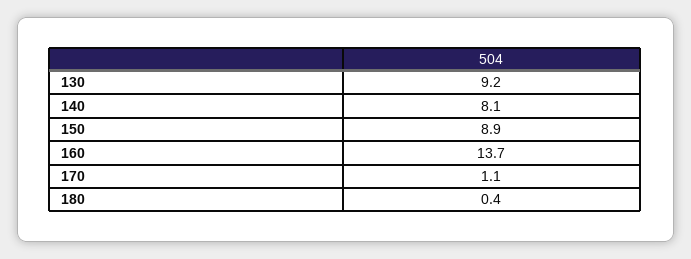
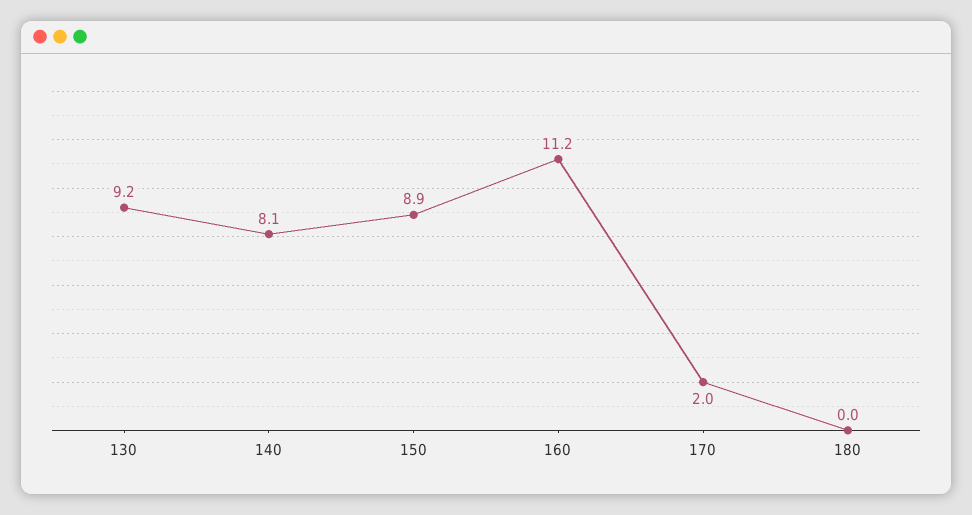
160: 13.7 -> 11.2
170: 1.1 -> 2
180: 0.4 -> 0

